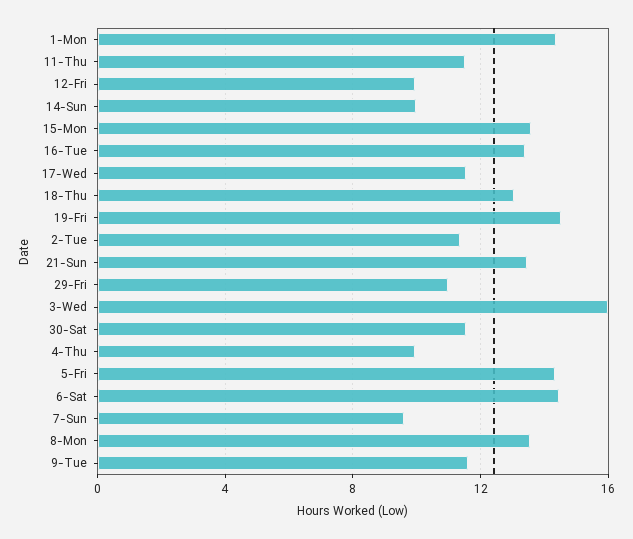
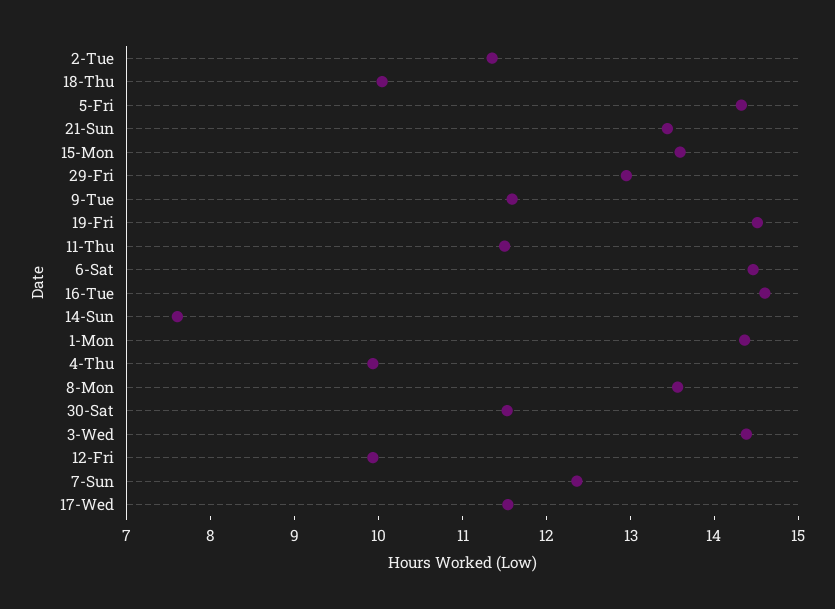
14-Sun: 10 -> 7.6
16-Tue: 13.5 -> 14.6
18-Thu: 13 -> 10
29-Fri: 11 -> 13
3-Wed: 16 -> 14.4
7-Sun: 9.5 -> 12.4

